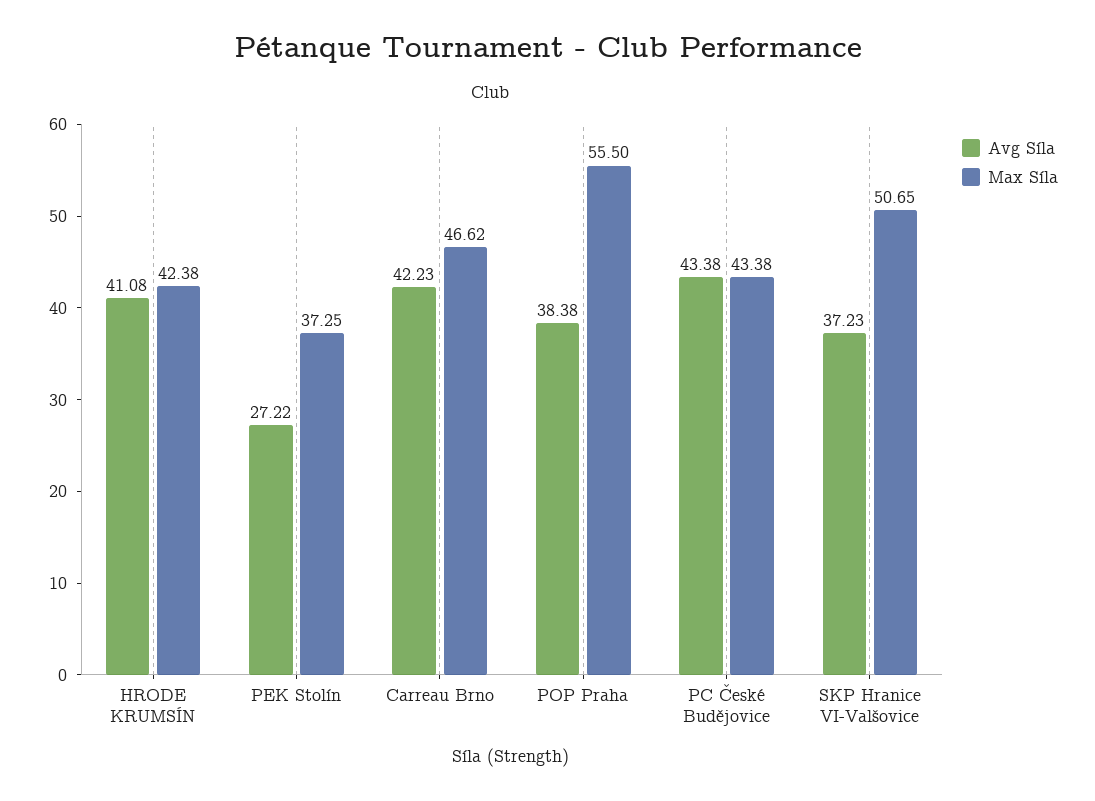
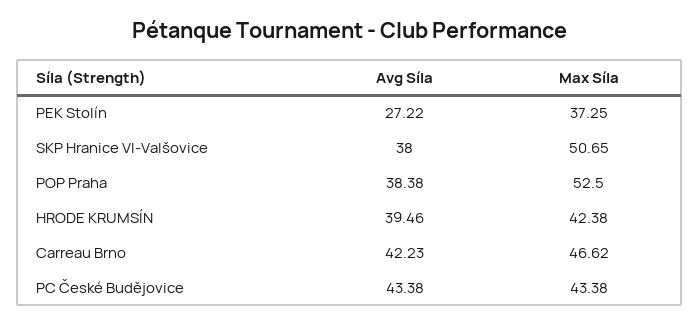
Avg Síla, HRODE KRUMSÍN: 41.08 -> 39.46
Max Síla, POP Praha: 55.5 -> 52.5
Avg Síla, SKP Hranice VI-Valšovice: 37.23 -> 38

